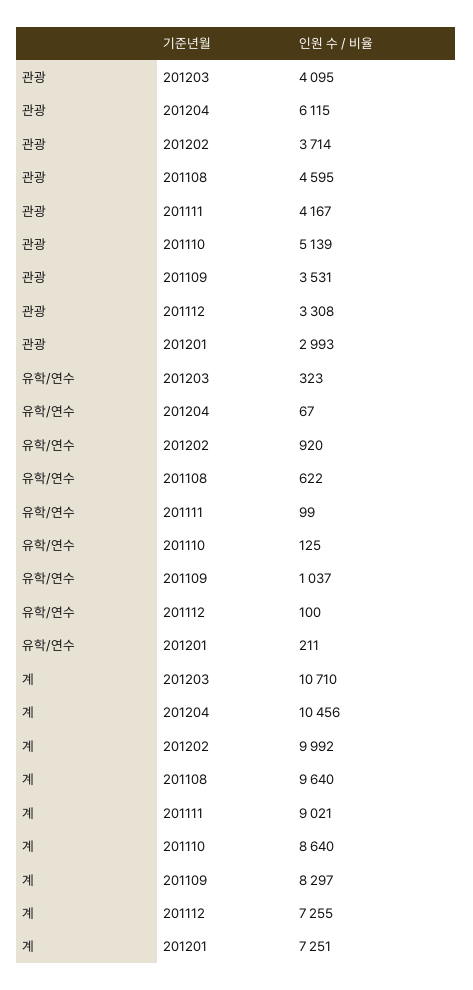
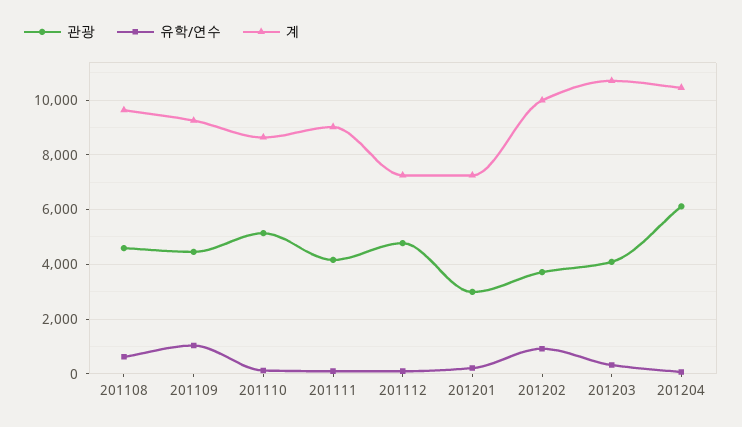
관광, 201109: 3531 -> 4500
관광, 201112: 3308 -> 4750
계, 201109: 8297 -> 9250

